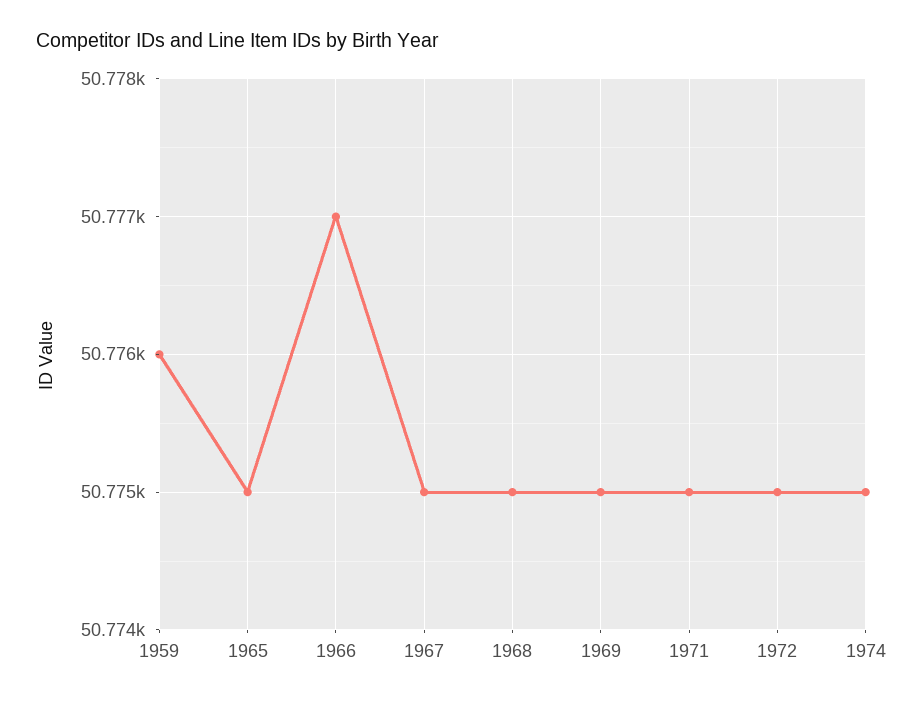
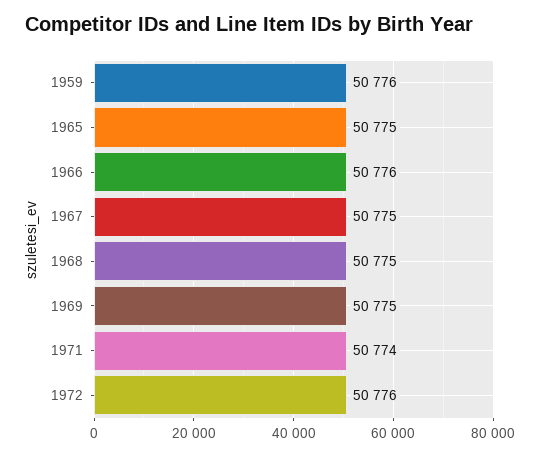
1966: 50777 -> 50776
1971: 50775 -> 50774
1972: 50775 -> 50776
1974: 50775 -> none

